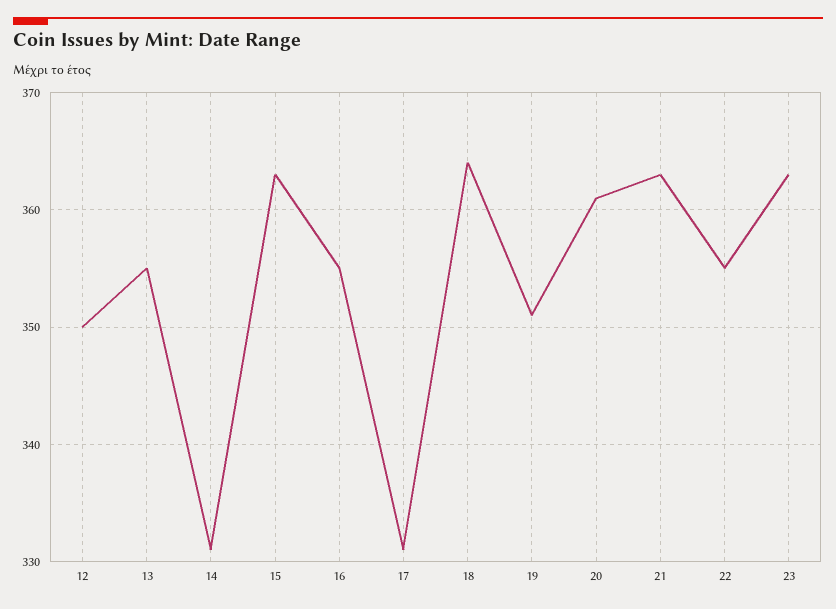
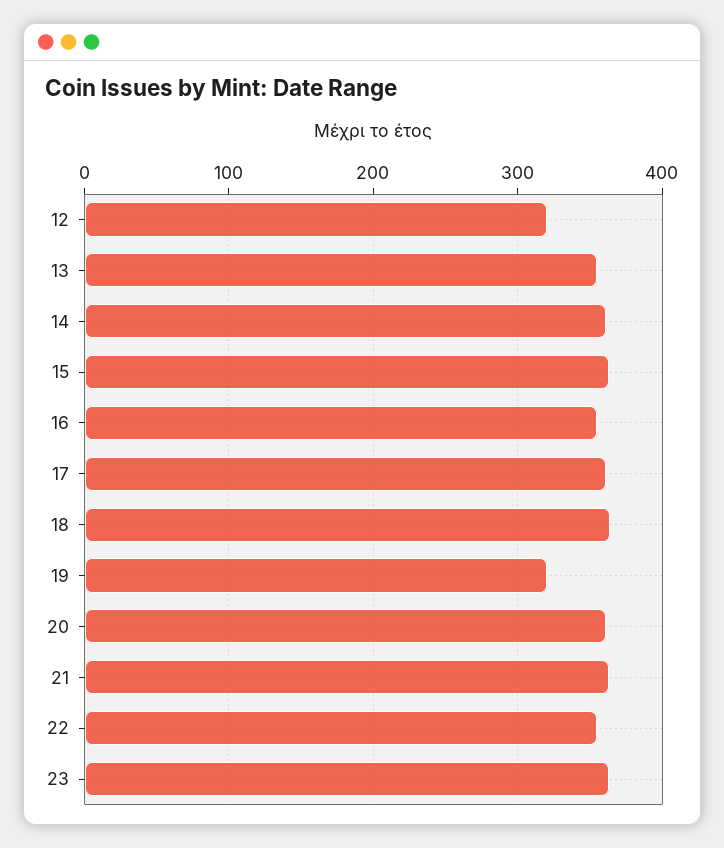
12: 350 -> 320
14: 331 -> 360
17: 331 -> 360
19: 351 -> 320

